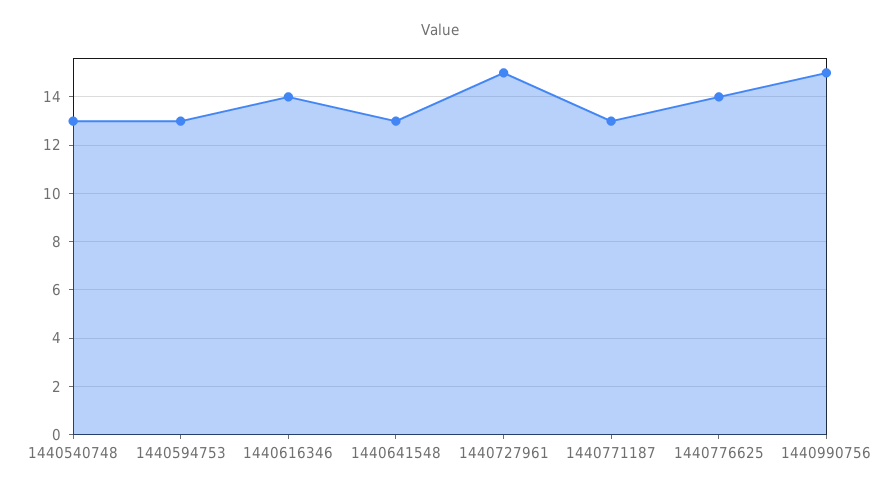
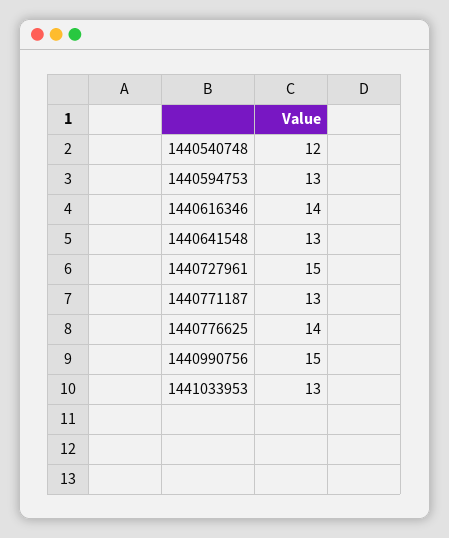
1440540748: 13 -> 12
1441033953: none -> 13

